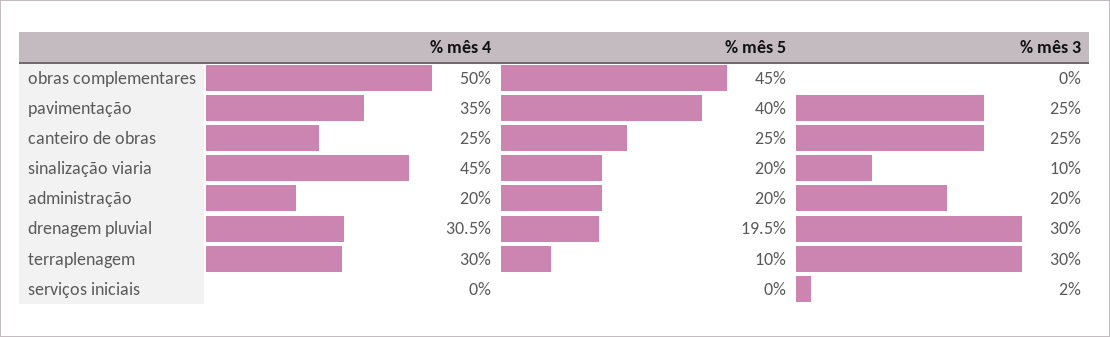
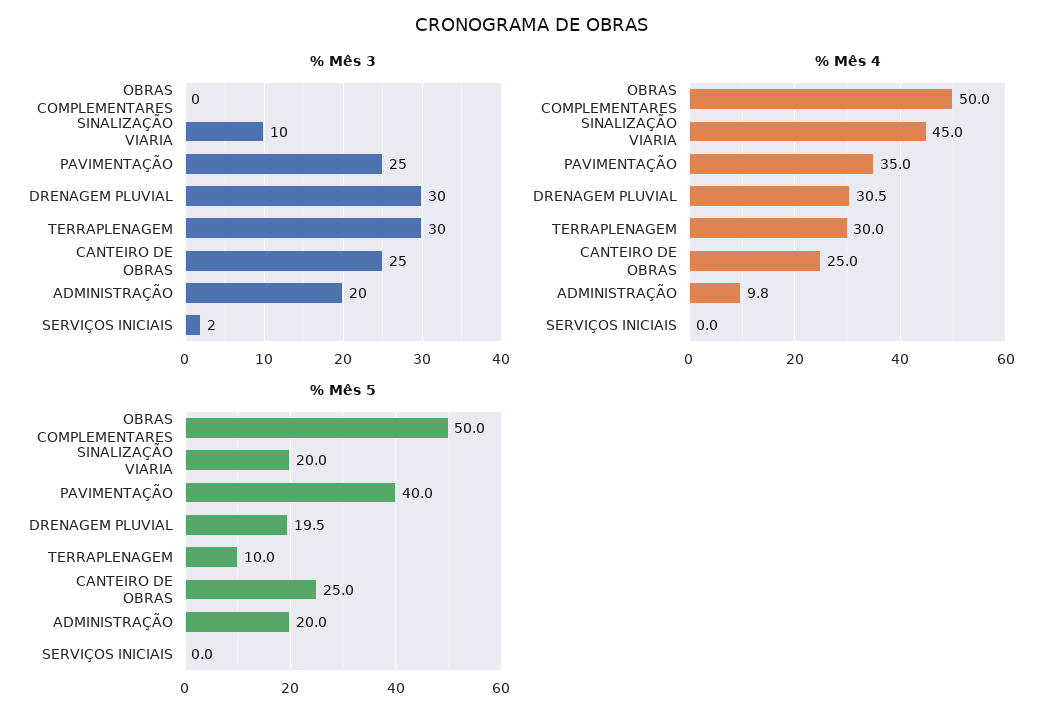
% mês 5, obras complementares: 45 -> 50
% mês 4, administração: 20 -> 9.8

